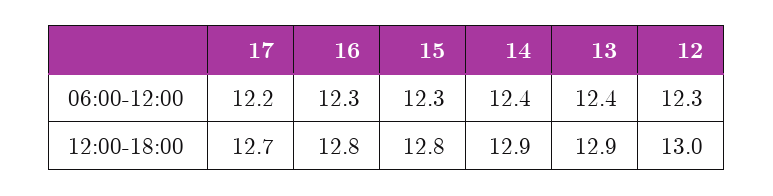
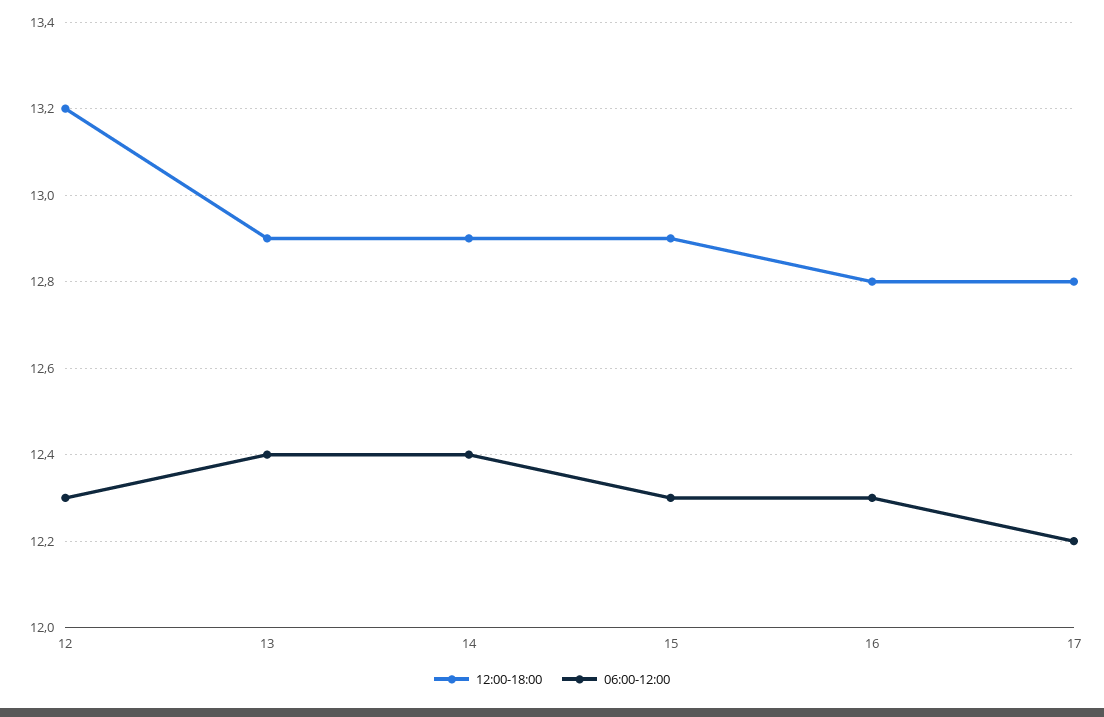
12:00-18:00, 17: 12.7 -> 12.8
12:00-18:00, 15: 12.8 -> 12.9
12:00-18:00, 12: 13 -> 13.2

